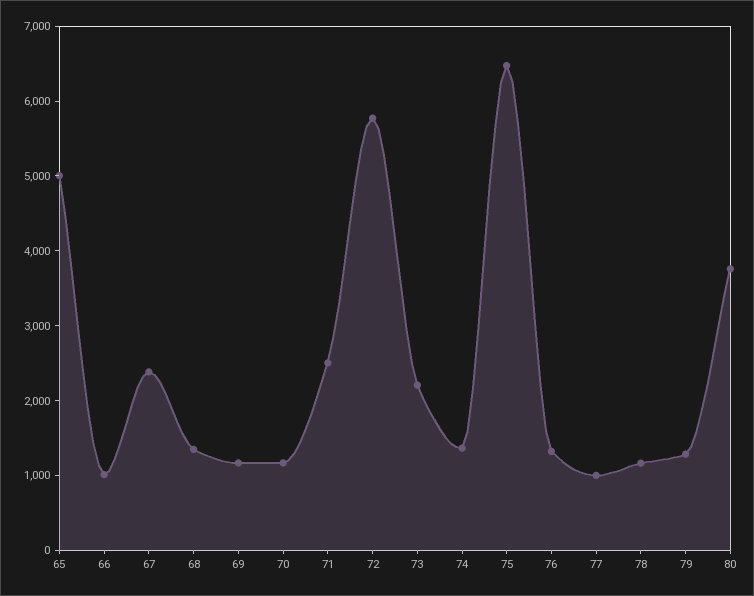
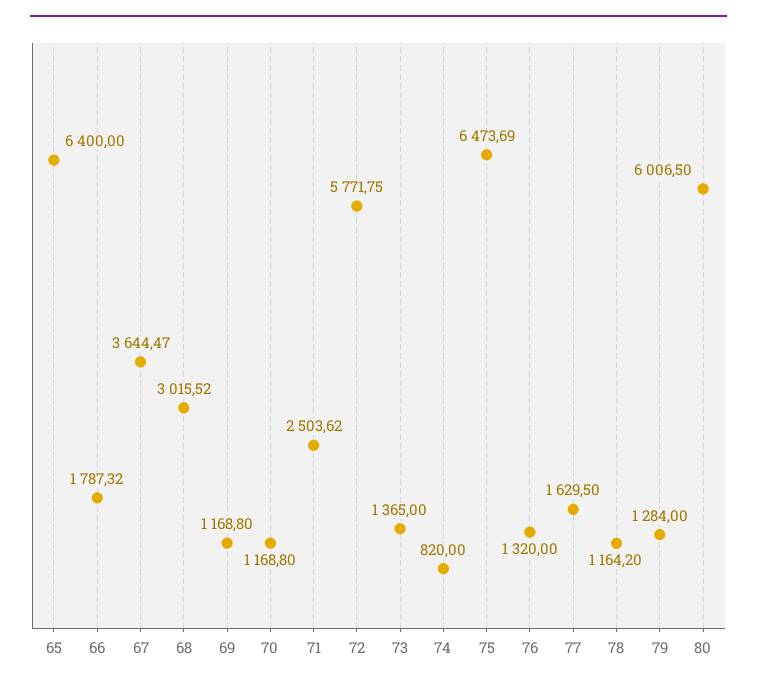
65: 5000 -> 6400
66: 1000 -> 1787.32
67: 2400 -> 3644.47
68: 1400 -> 3015.52
73: 2200 -> 1365
74: 1400 -> 820
77: 1000 -> 1629.5
80: 3800 -> 6006.5

